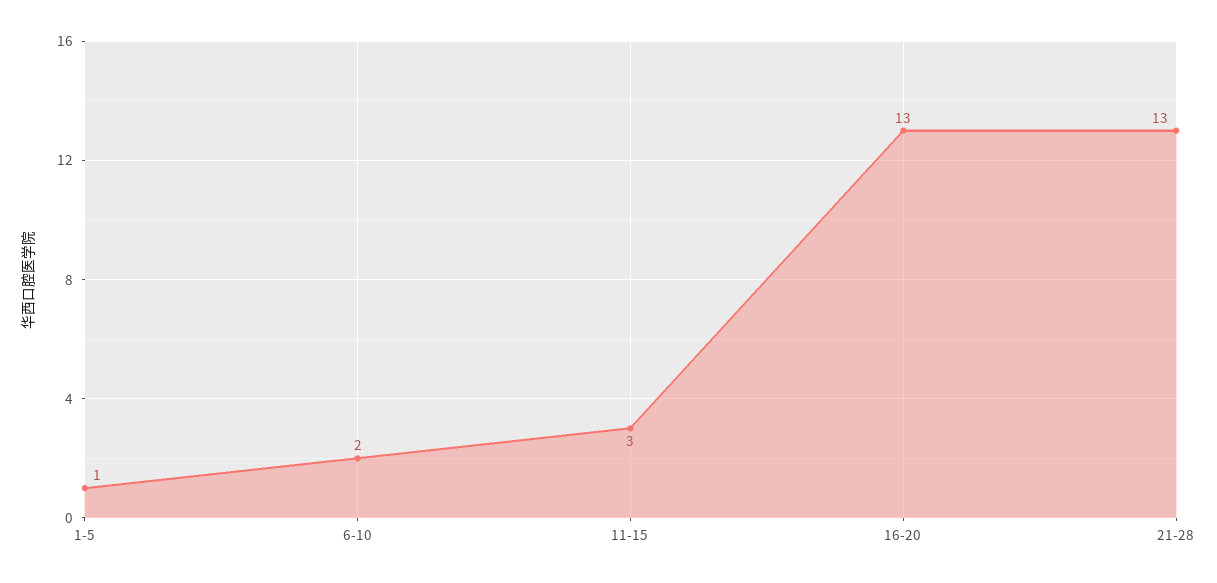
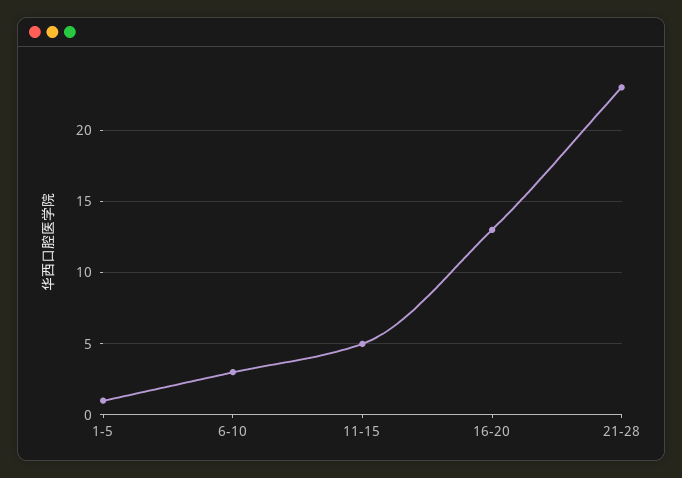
6-10: 2 -> 3
11-15: 3 -> 5
21-28: 13 -> 23

